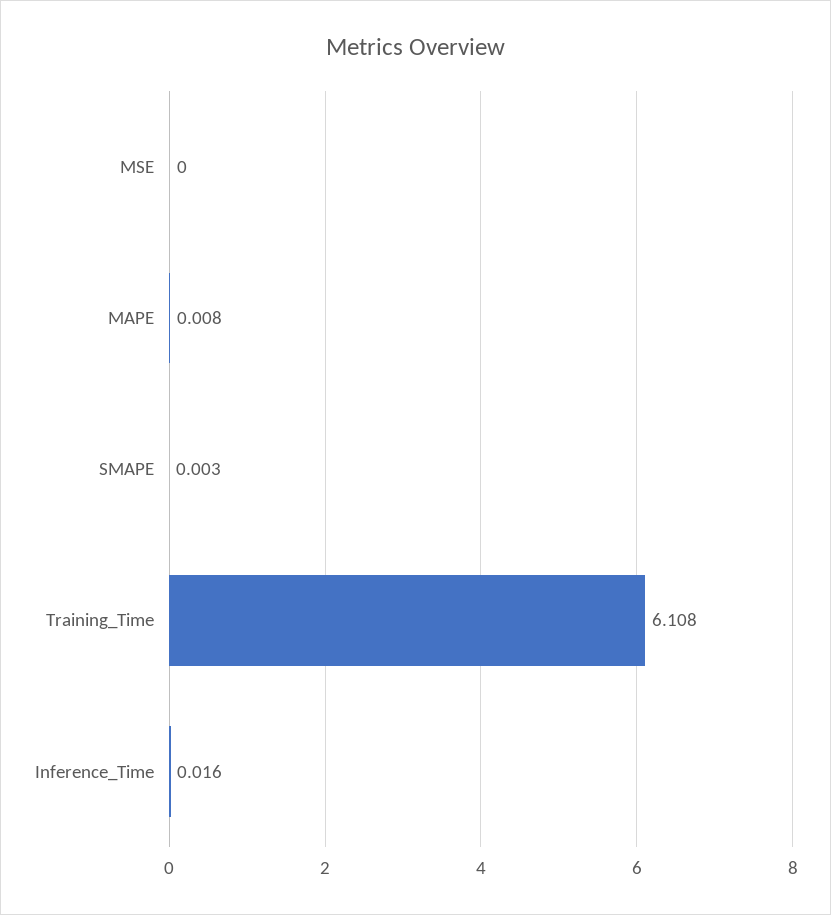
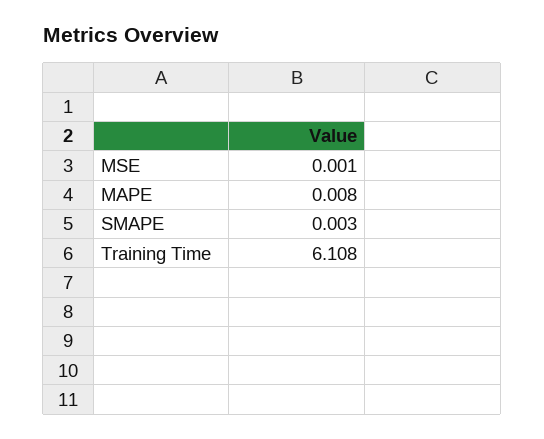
MSE: 0 -> 0.001
Inference_Time: 0.016 -> none

